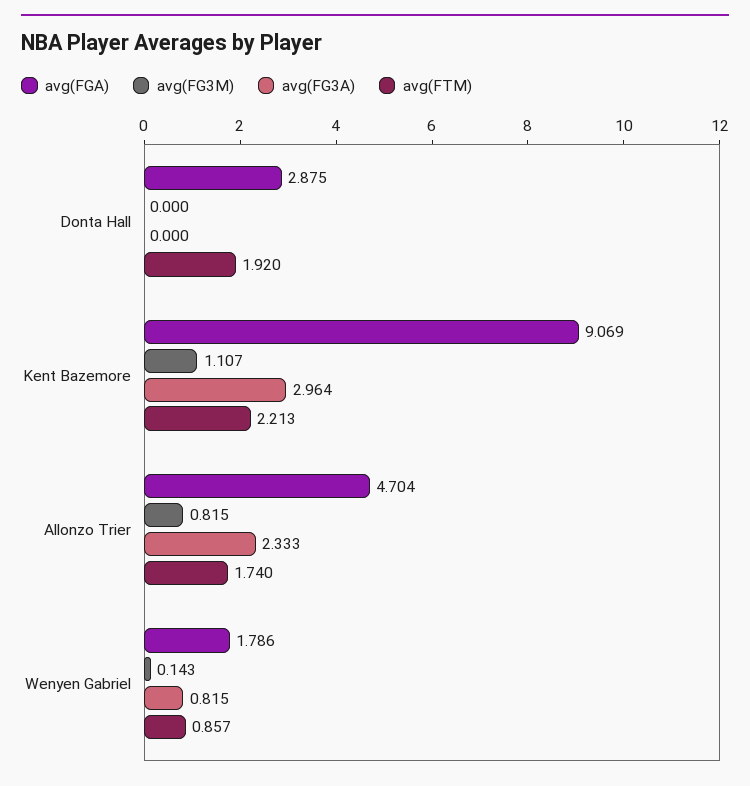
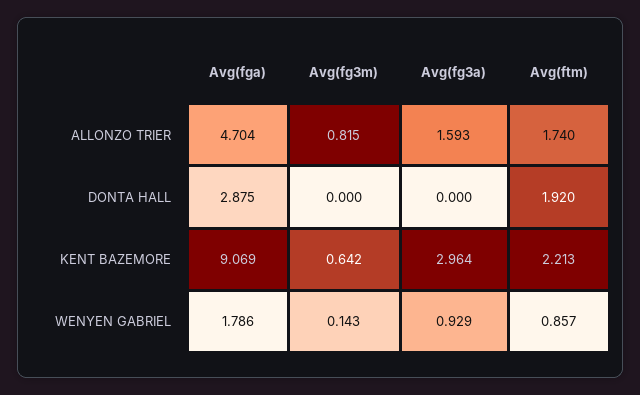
avg(FG3M), Kent Bazemore: 1.107 -> 0.642
avg(FG3A), Allonzo Trier: 2.333 -> 1.593
avg(FG3A), Wenyen Gabriel: 0.815 -> 0.929

